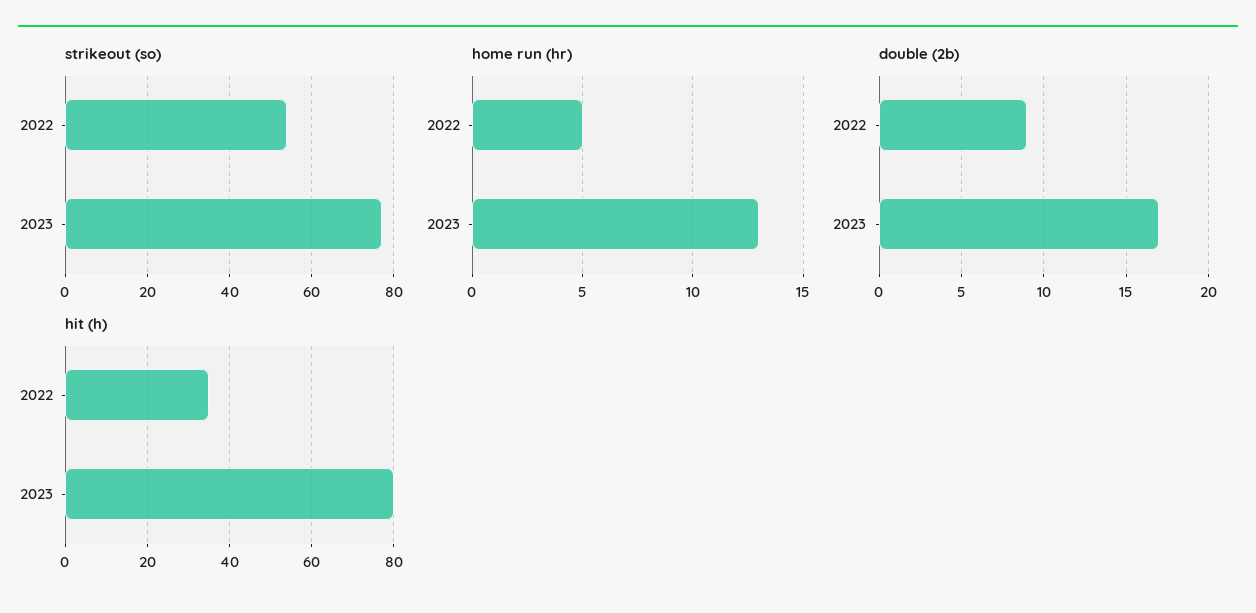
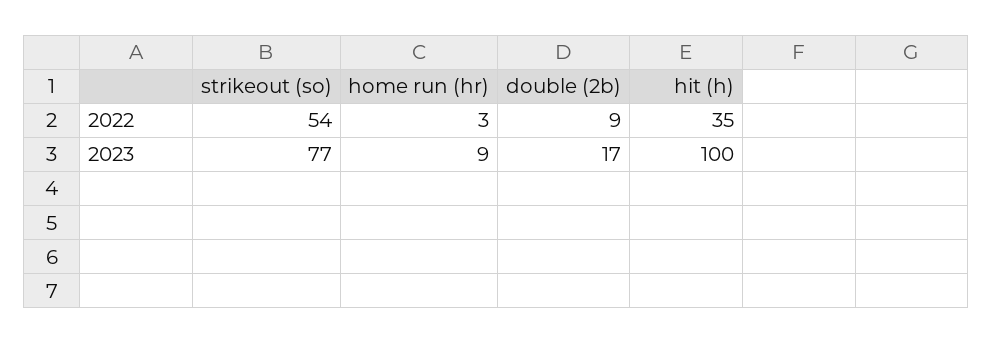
home run (hr), 2022: 5 -> 3
home run (hr), 2023: 13 -> 9
hit (h), 2023: 80 -> 100

